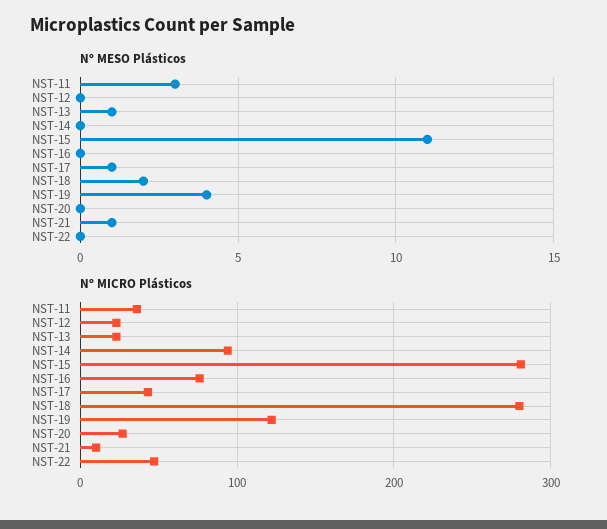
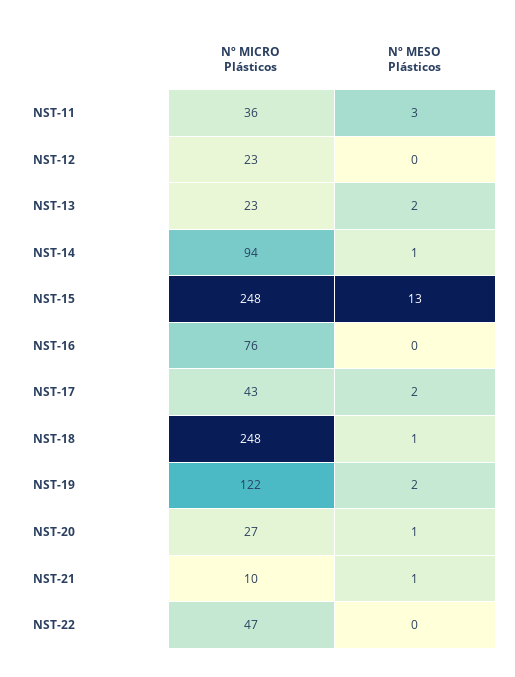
Nº MESO Plásticos, NST-13: 1 -> 2
Nº MESO Plásticos, NST-14: 0 -> 1
Nº MESO Plásticos, NST-15: 11 -> 13
Nº MESO Plásticos, NST-17: 1 -> 2
Nº MESO Plásticos, NST-18: 2 -> 1
Nº MESO Plásticos, NST-19: 4 -> 2
Nº MESO Plásticos, NST-20: 0 -> 1
Nº MICRO Plásticos, NST-15: 280 -> 248
Nº MICRO Plásticos, NST-18: 280 -> 248

